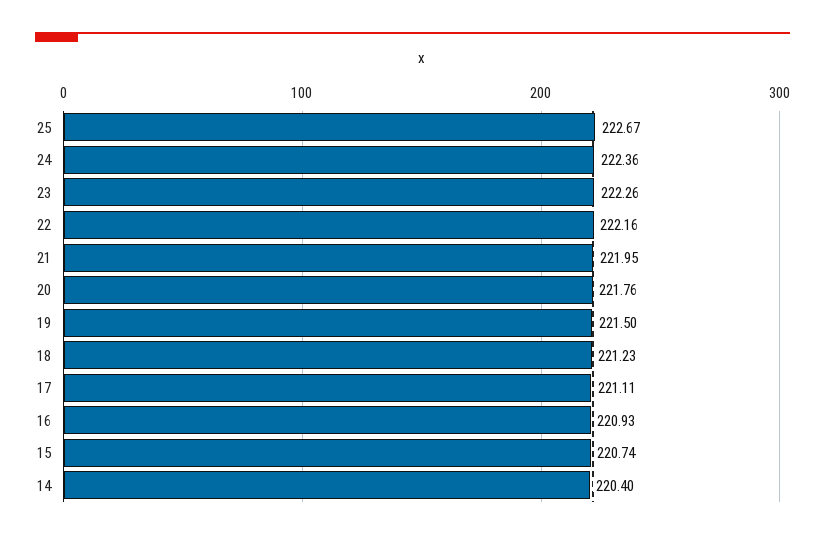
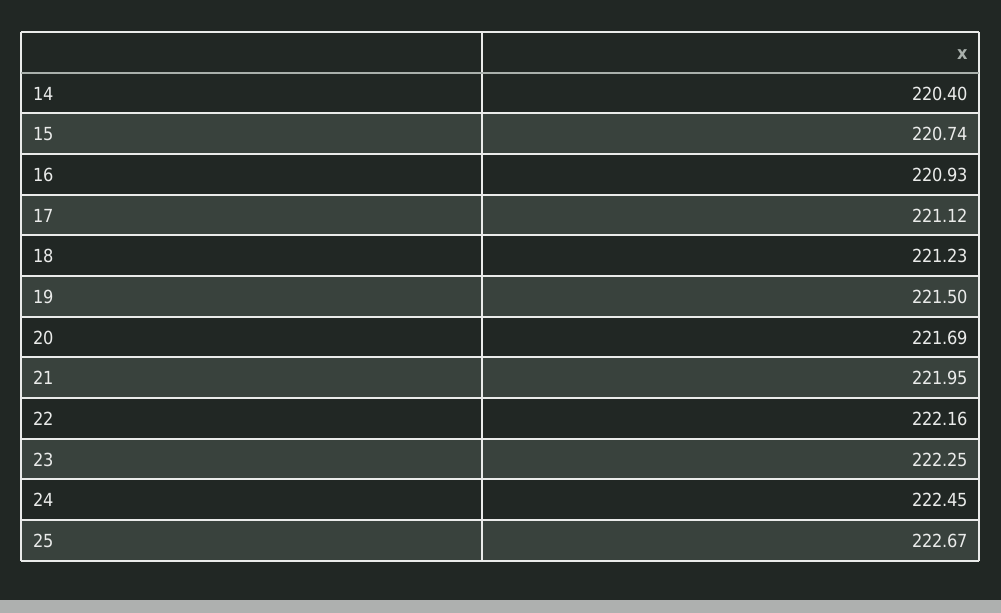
24: 222.36 -> 222.45
23: 222.26 -> 222.25
20: 221.76 -> 221.69
17: 221.11 -> 221.12

